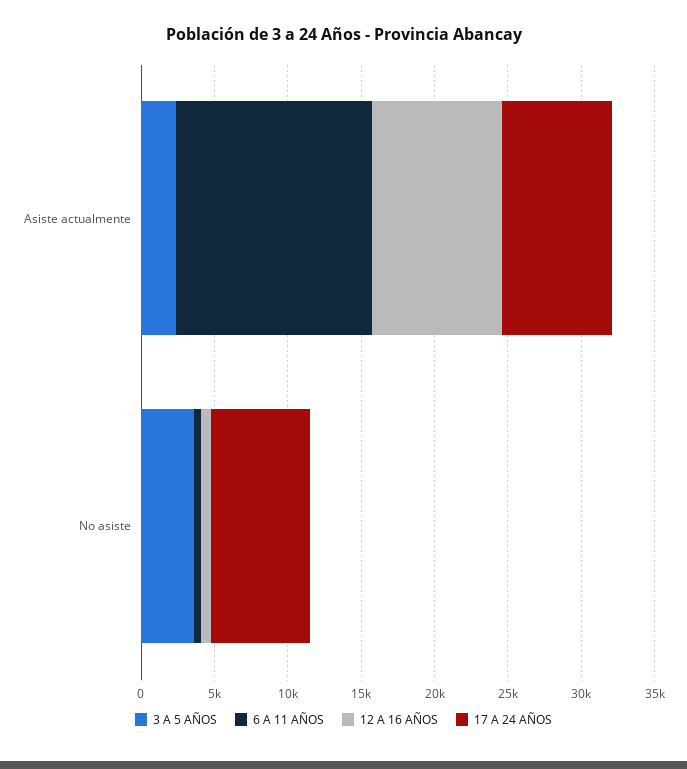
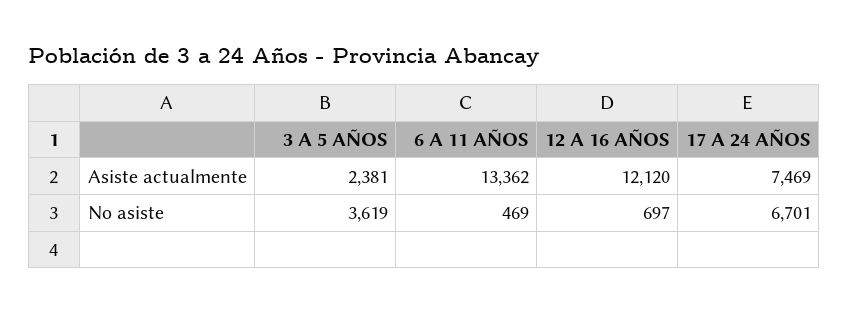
12 A 16 AÑOS, Asiste actualmente: 9000 -> 12120

